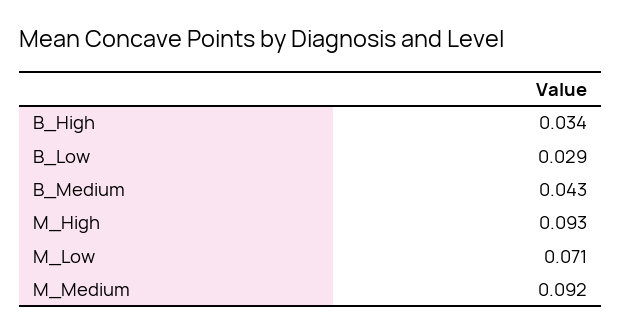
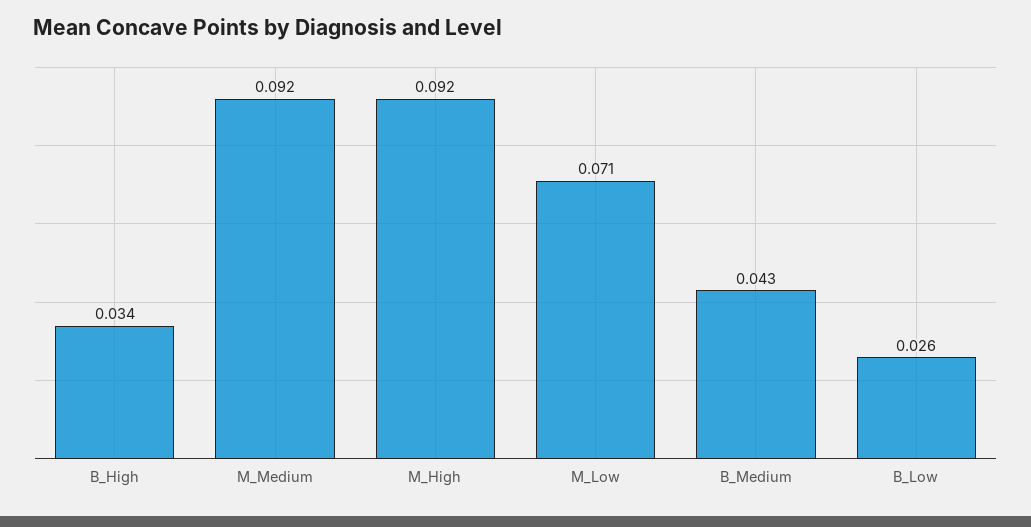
B_Low: 0.029 -> 0.026
M_High: 0.093 -> 0.092

